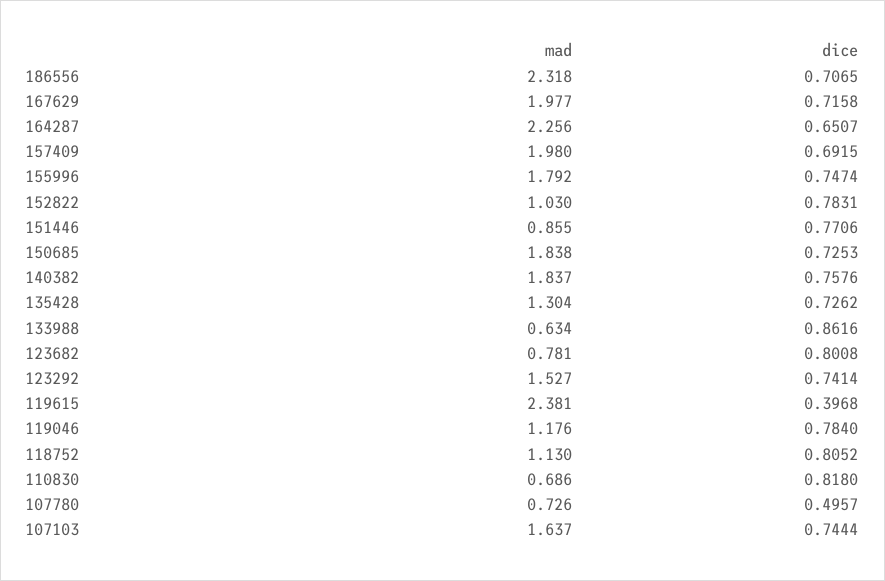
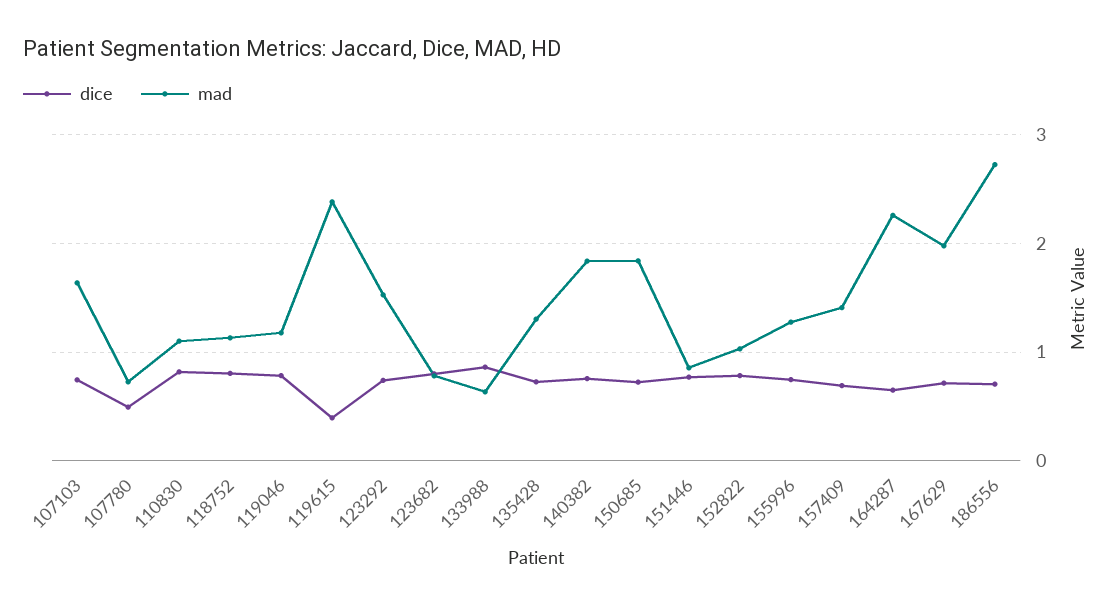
mad, 186556: 2.318 -> 2.7
mad, 157409: 1.98 -> 1.4
mad, 155996: 1.792 -> 1.3
mad, 110830: 0.686 -> 1.1

